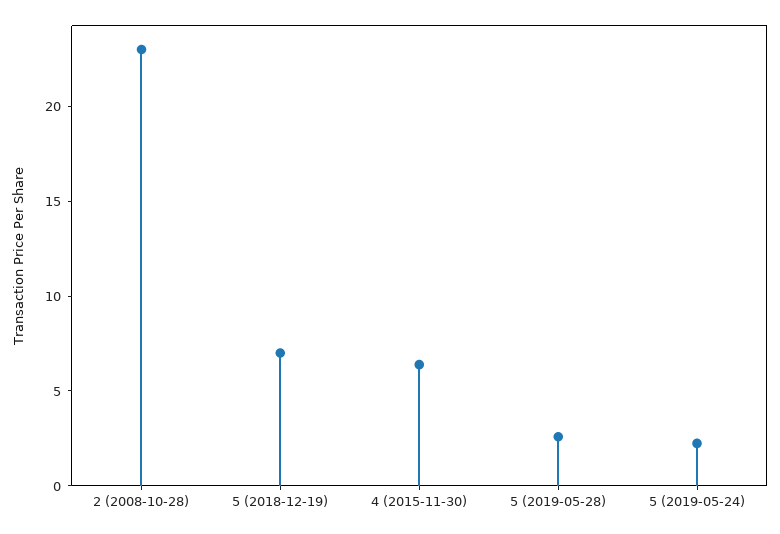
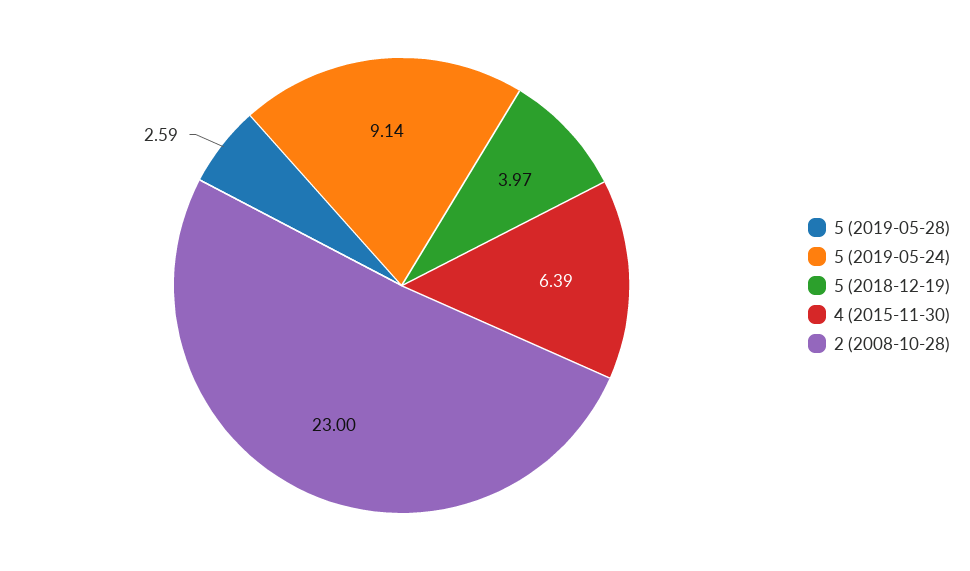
5 (2018-12-19): 7 -> 3.97
5 (2019-05-24): 2 -> 9.14

